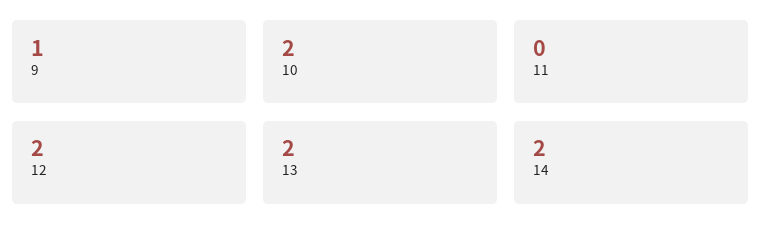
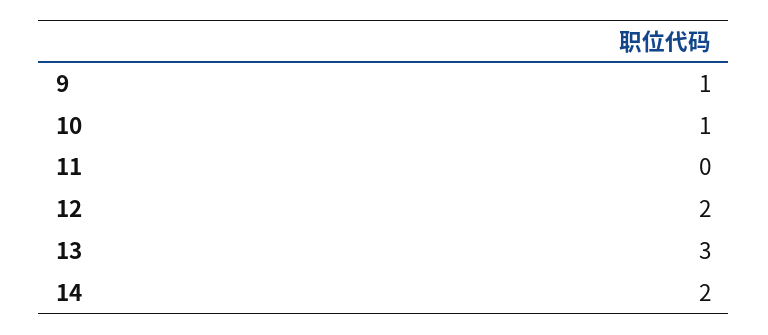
10: 2 -> 1
13: 2 -> 3

